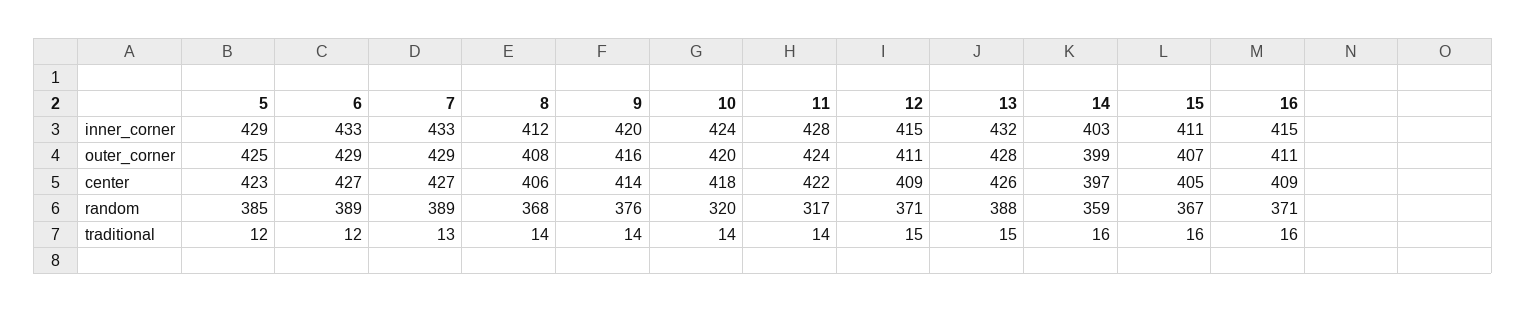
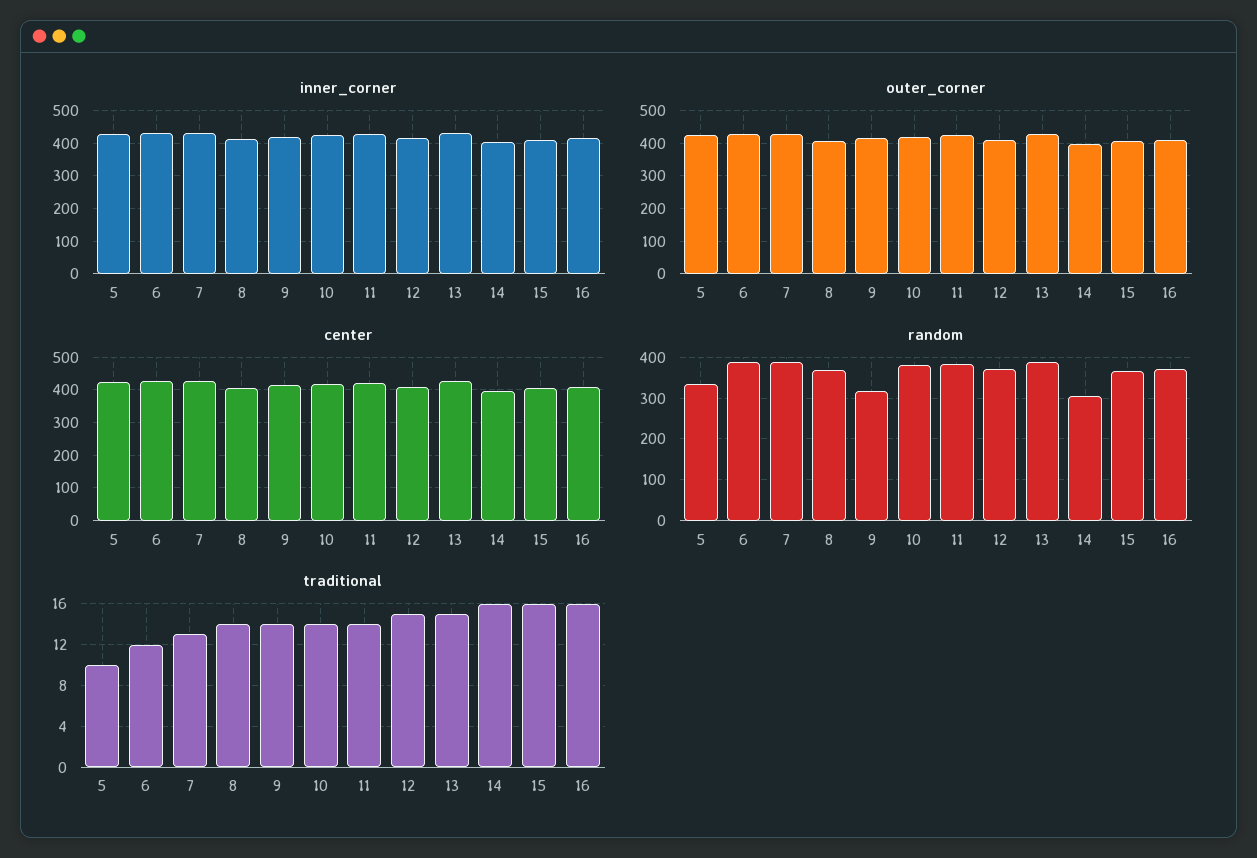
random, 5: 385 -> 340
random, 9: 376 -> 320
random, 10: 320 -> 380
random, 11: 317 -> 380
random, 14: 359 -> 300
traditional, 5: 12 -> 10

